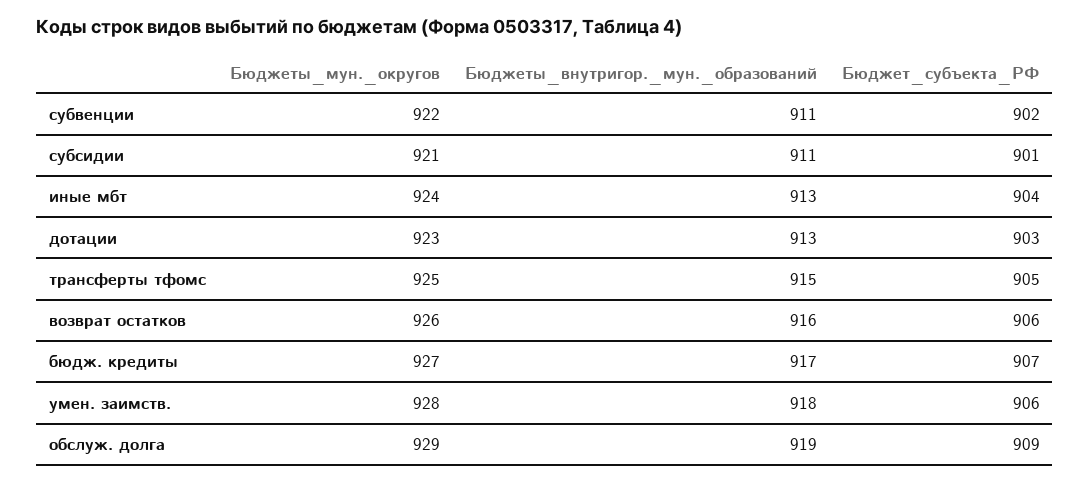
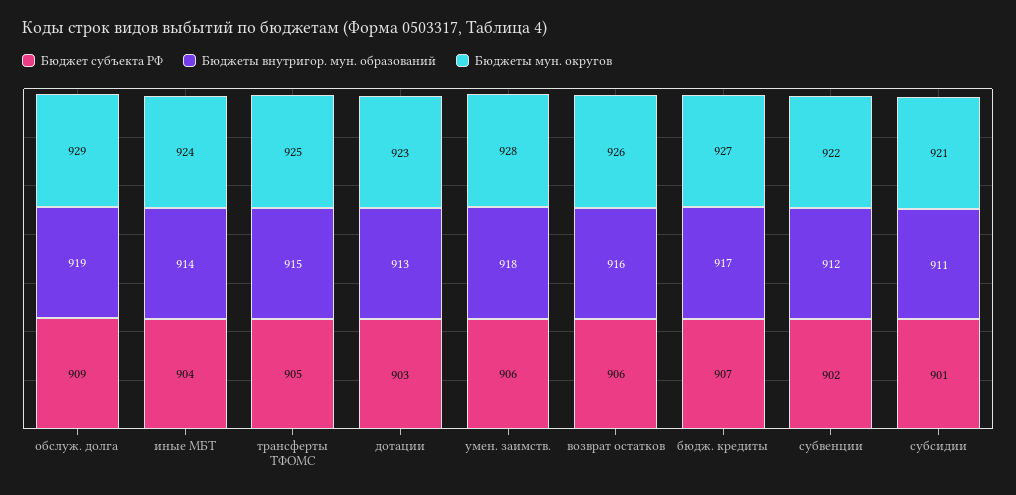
Бюджеты_внутригор._мун._образований, субвенции: 911 -> 912
Бюджеты_внутригор._мун._образований, иные мбт: 913 -> 914

